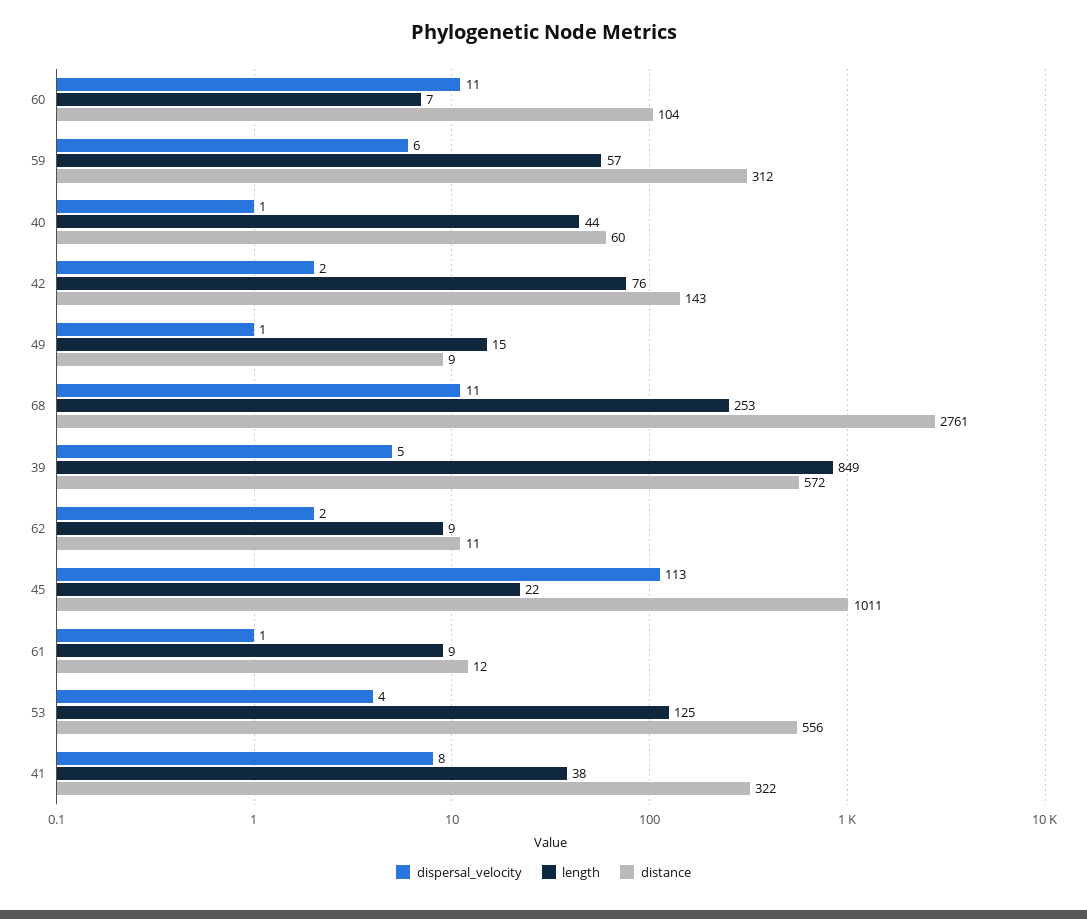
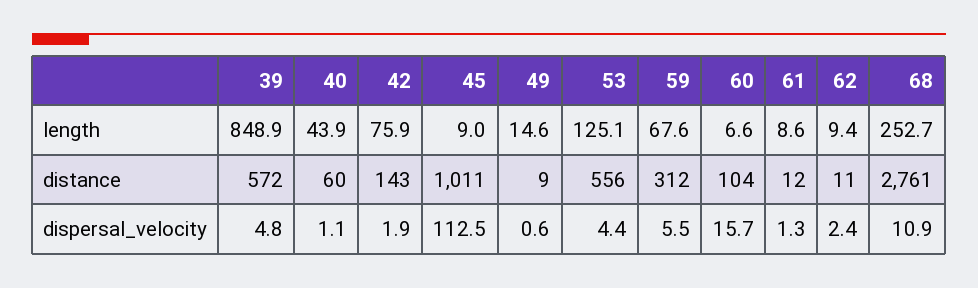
dispersal_velocity, 60: 11 -> 15.7
length, 59: 57 -> 67.6
length, 45: 22 -> 9
dispersal_velocity, 41: 8 -> none
length, 41: 38 -> none
distance, 41: 322 -> none

